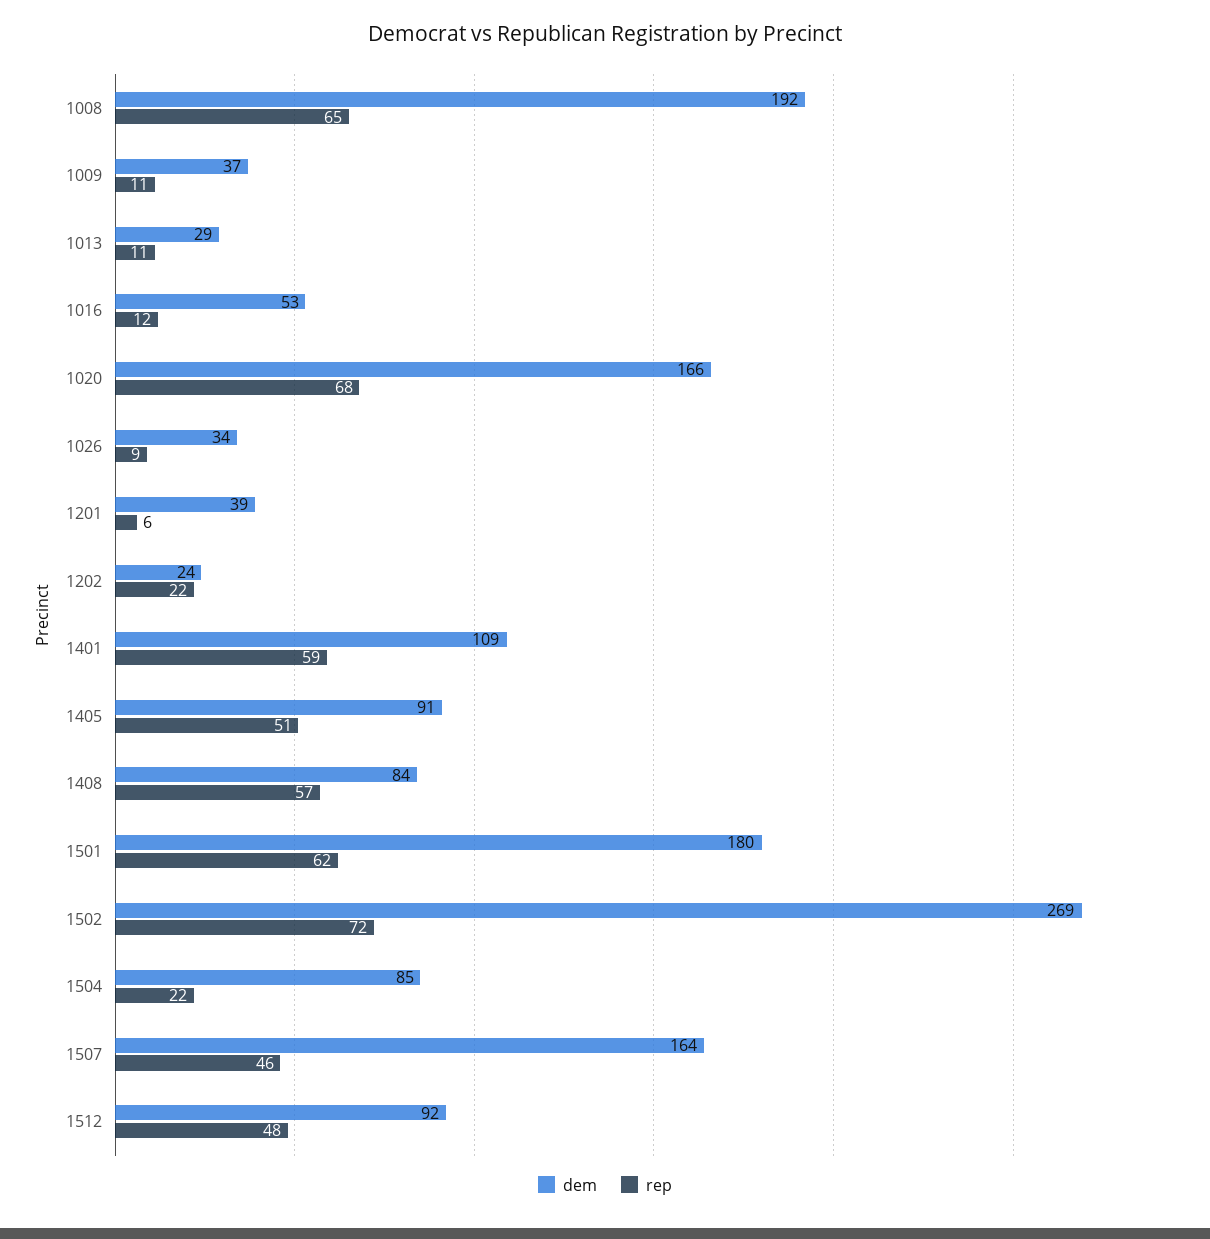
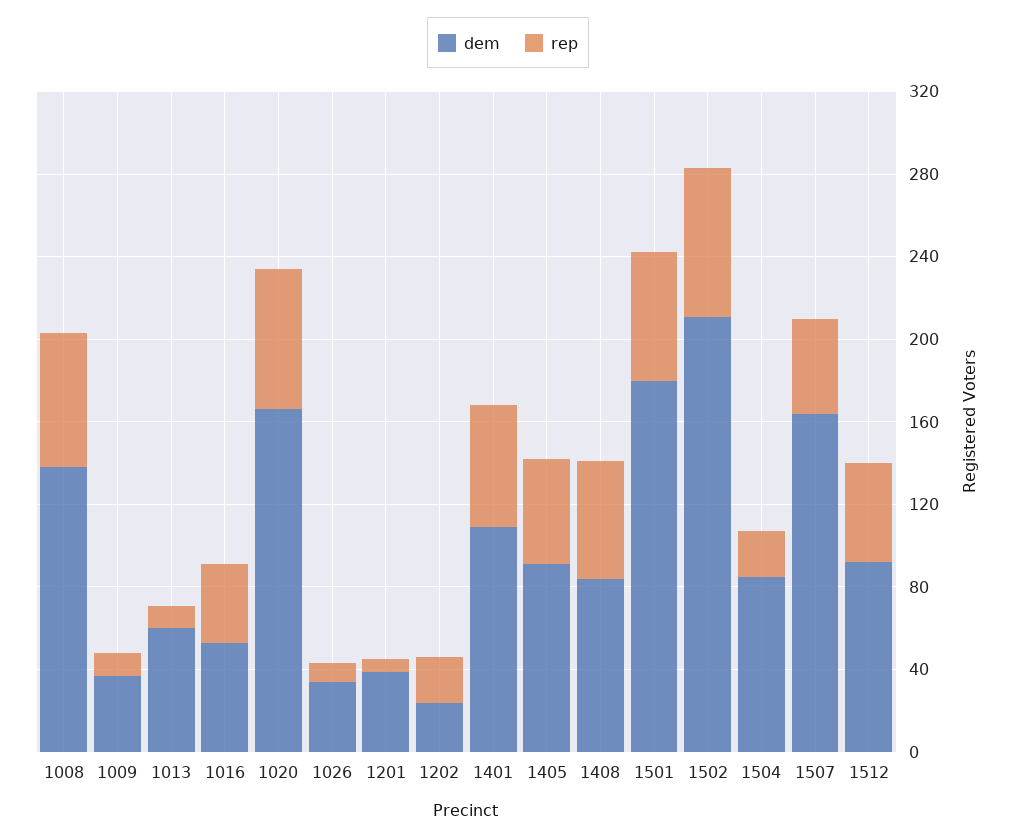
dem, 1008: 192 -> 140
dem, 1013: 29 -> 60
rep, 1016: 12 -> 40
dem, 1502: 269 -> 210

